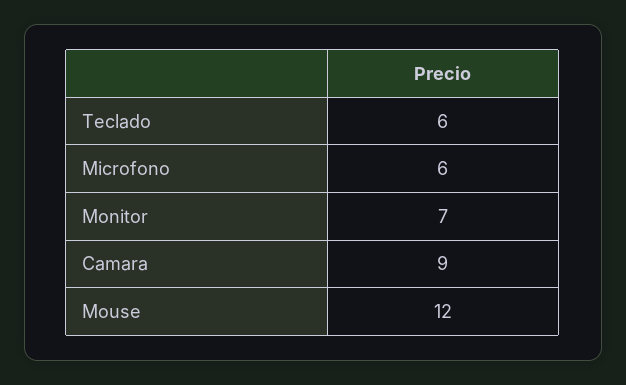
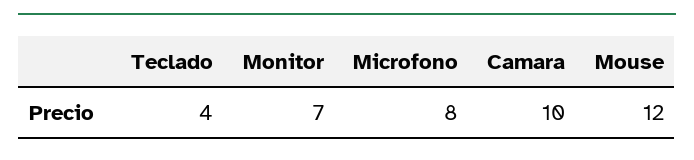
Teclado: 6 -> 4
Microfono: 6 -> 8
Camara: 9 -> 10

